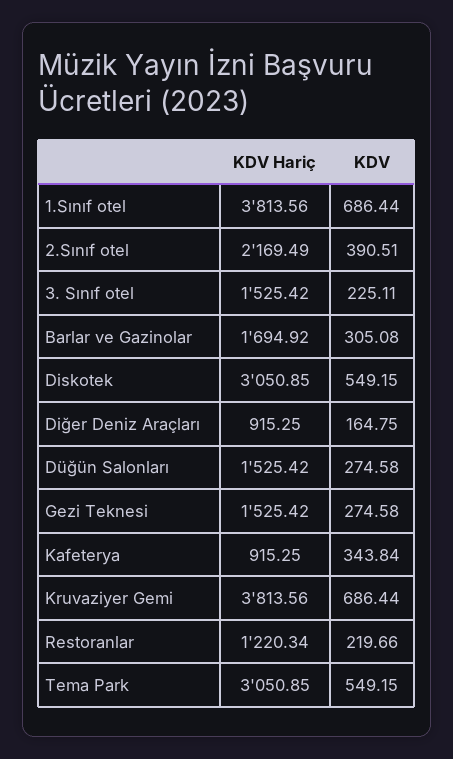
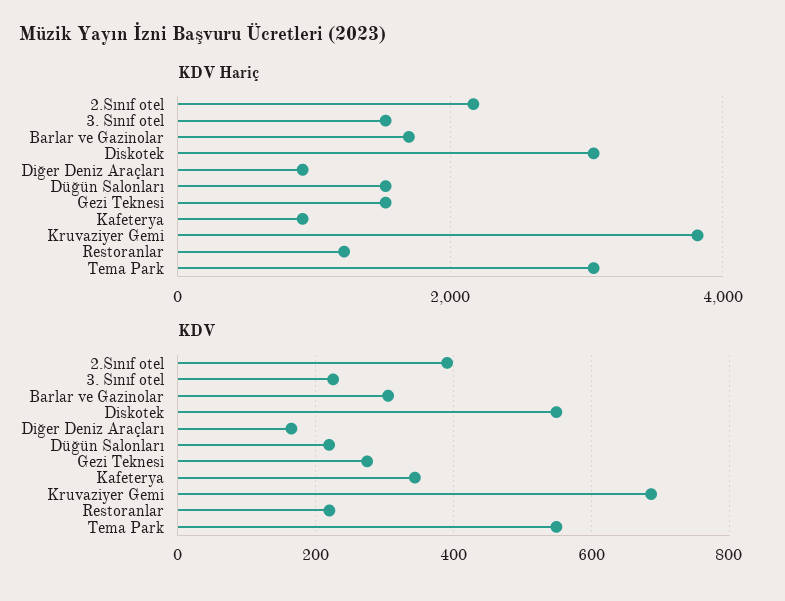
KDV Hariç, 1.Sınıf otel: 3813.56 -> none
KDV, 1.Sınıf otel: 686.44 -> none
KDV, Düğün Salonları: 274.58 -> 220

